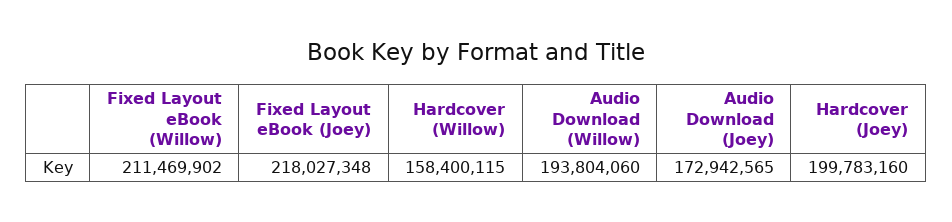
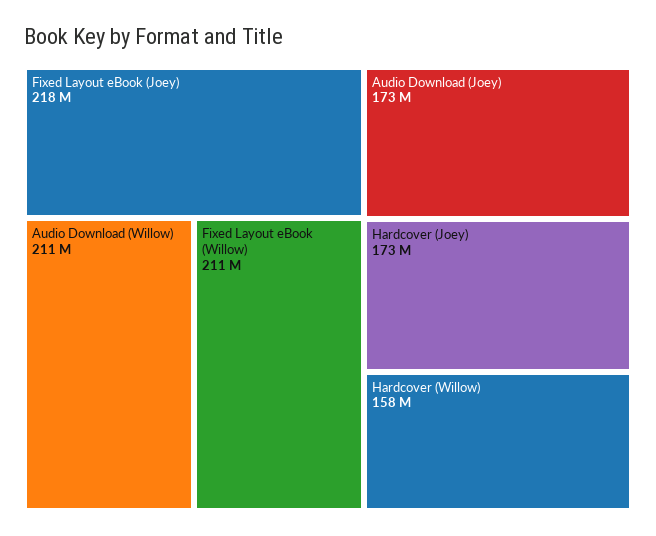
Audio Download (Willow): 193804060 -> 211000000
Hardcover (Joey): 199783160 -> 173000000

